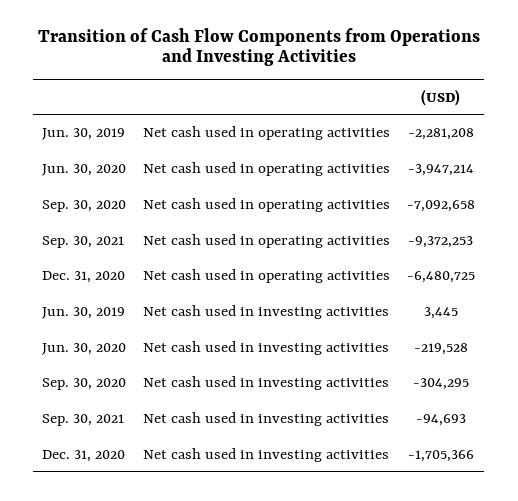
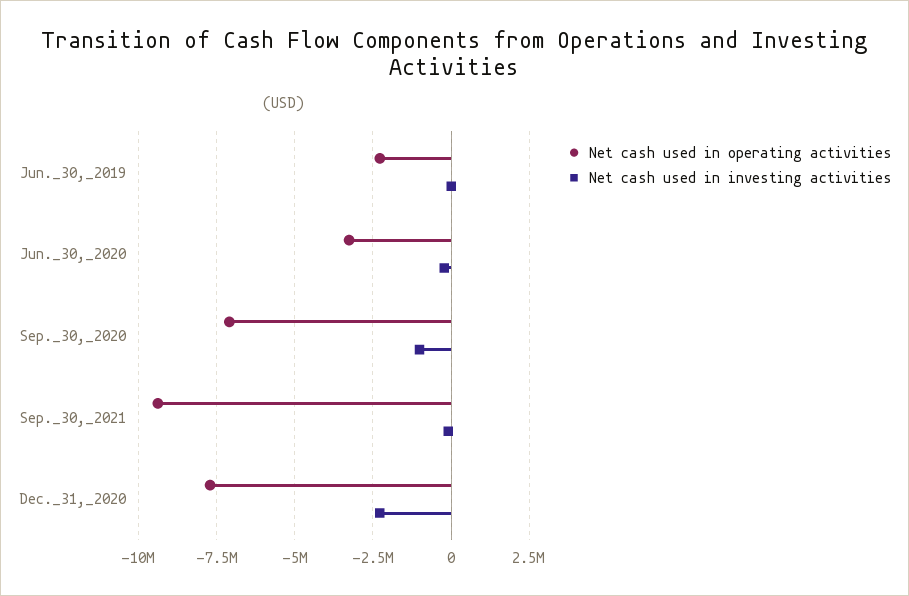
Net cash used in operating activities, Jun. 30, 2020: -3947214 -> -3250000
Net cash used in operating activities, Dec. 31, 2020: -6480725 -> -7750000
Net cash used in investing activities, Sep. 30, 2020: -304295 -> -1000000
Net cash used in investing activities, Dec. 31, 2020: -1705366 -> -2250000

